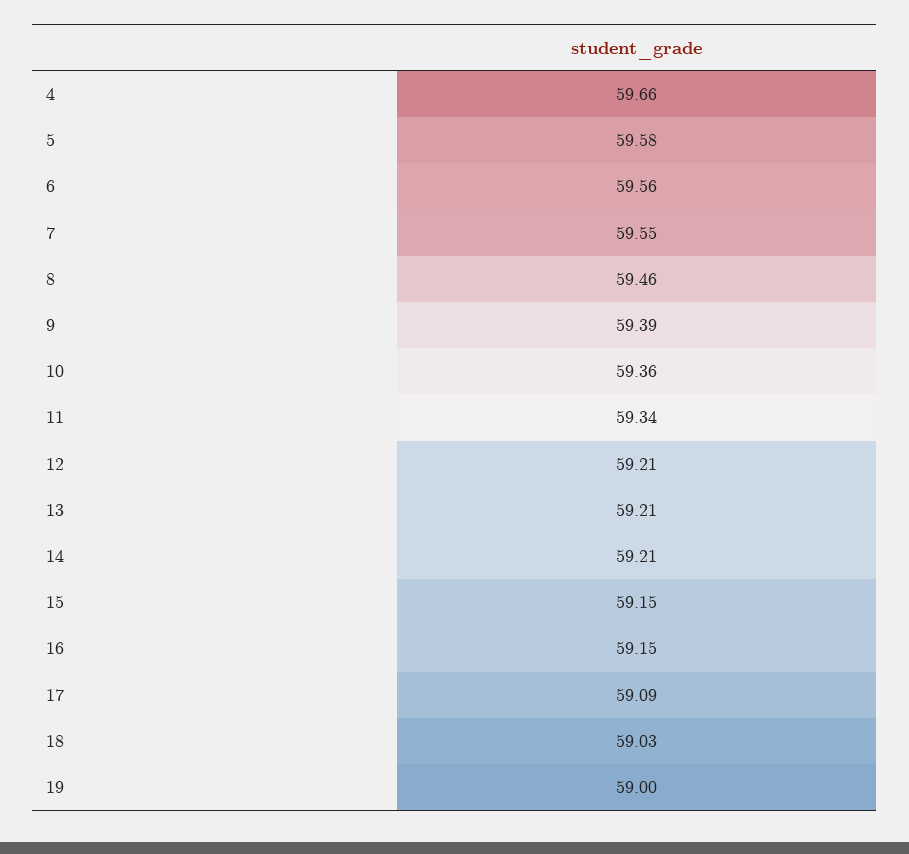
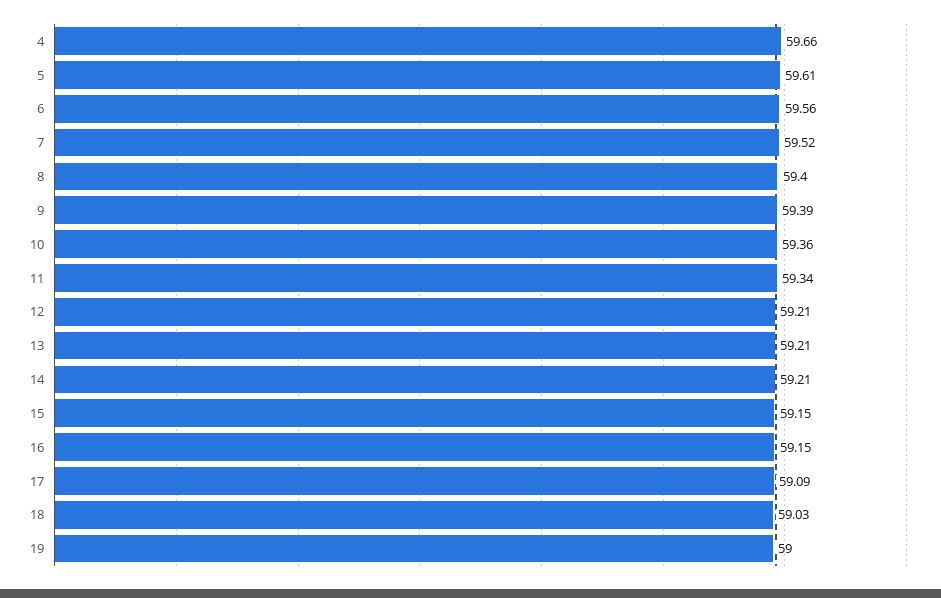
5: 59.58 -> 59.61
7: 59.55 -> 59.52
8: 59.46 -> 59.4

